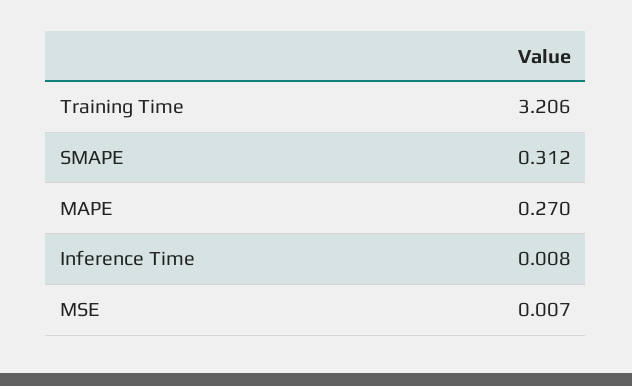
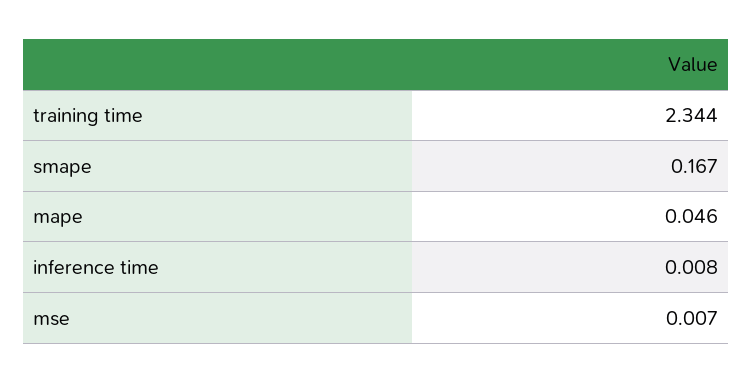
Training Time: 3.206 -> 2.344
SMAPE: 0.312 -> 0.167
MAPE: 0.27 -> 0.046

